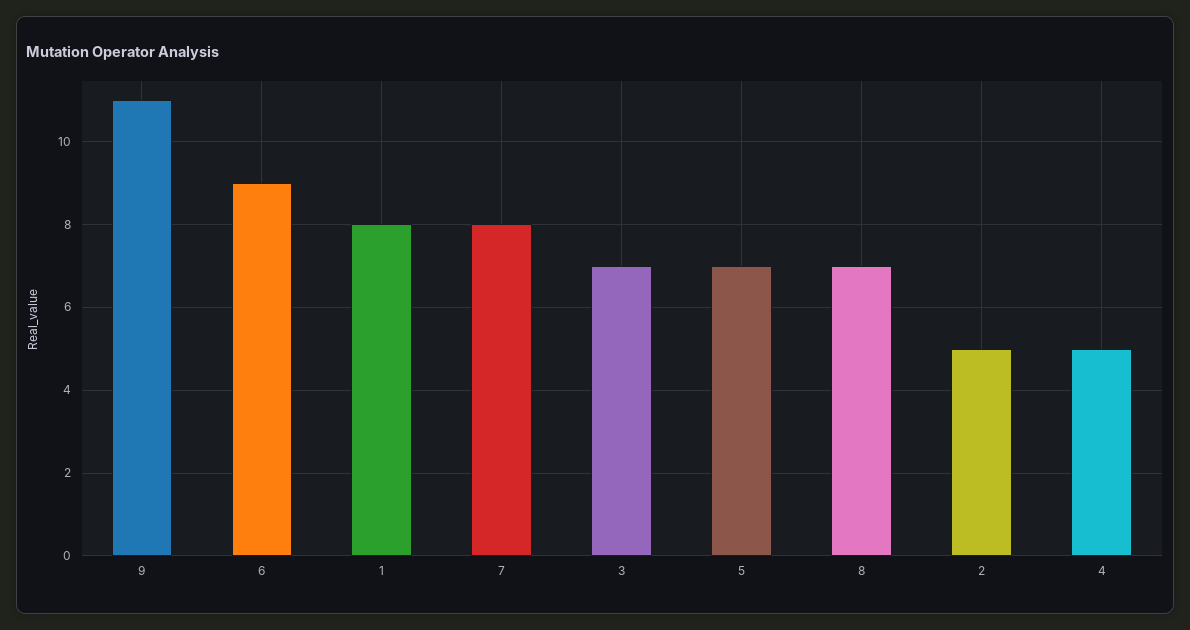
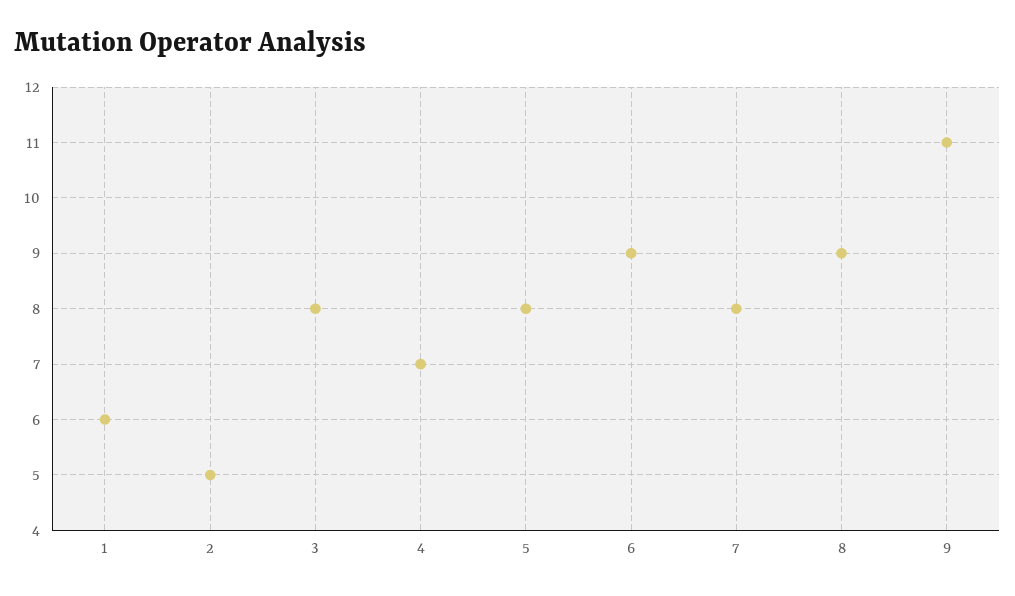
1: 8 -> 6
3: 7 -> 8
5: 7 -> 8
8: 7 -> 9
4: 5 -> 7

